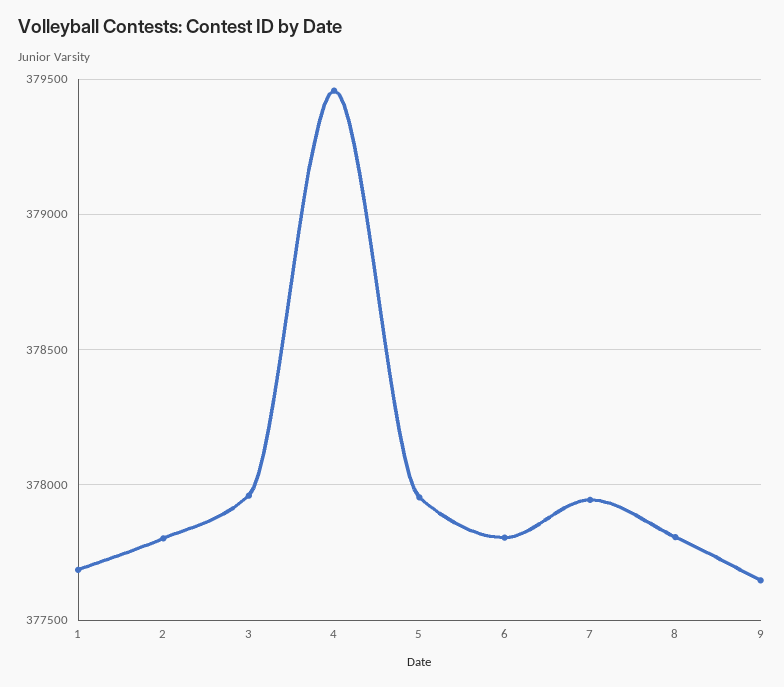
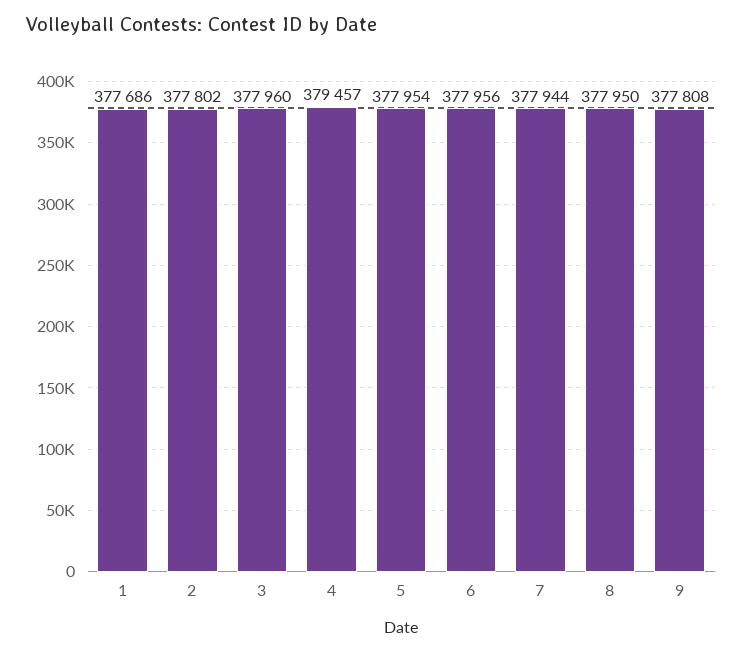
6: 377800 -> 377956
8: 377800 -> 377950
9: 377650 -> 377808

